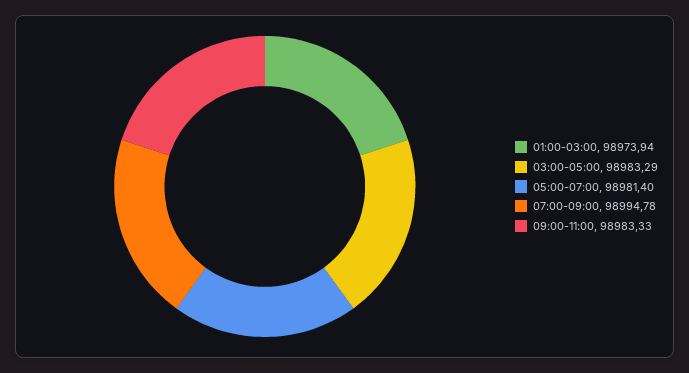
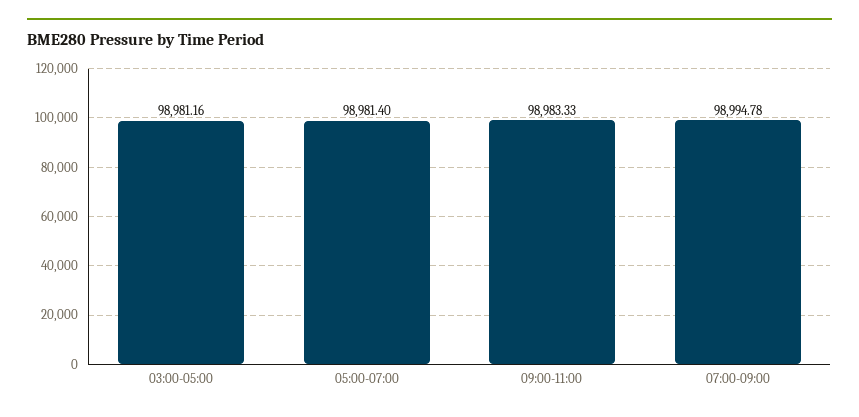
01:00-03:00: 98973.94 -> none
03:00-05:00: 98983.29 -> 98981.16

